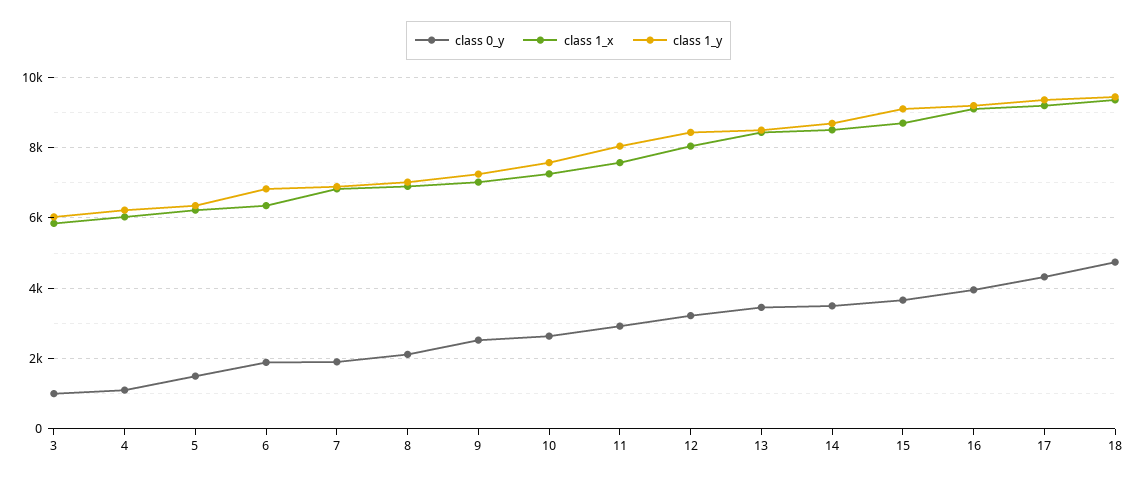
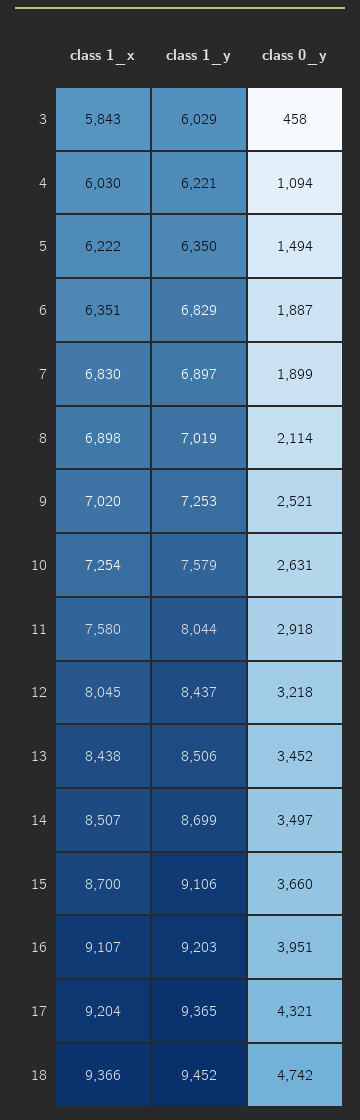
class 0_y, 3: 1000 -> 458

